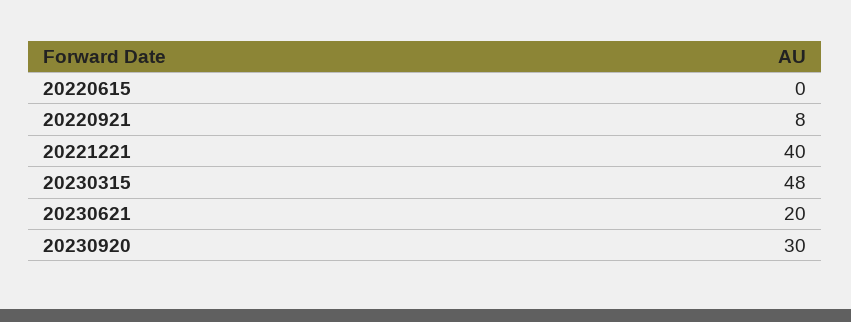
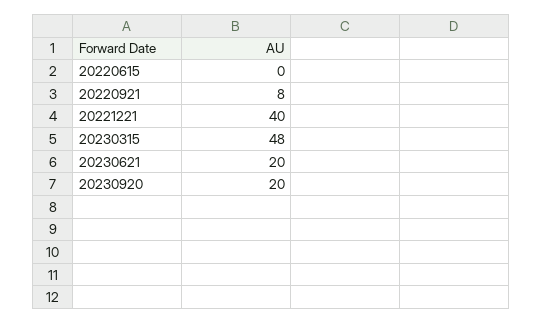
20230920: 30 -> 20

